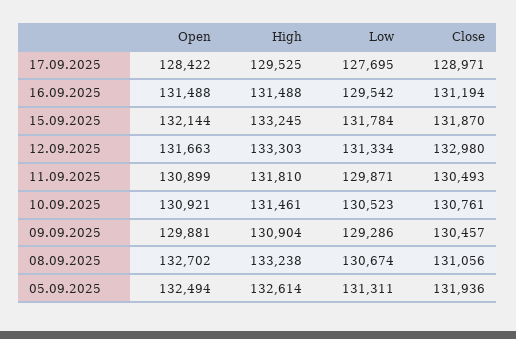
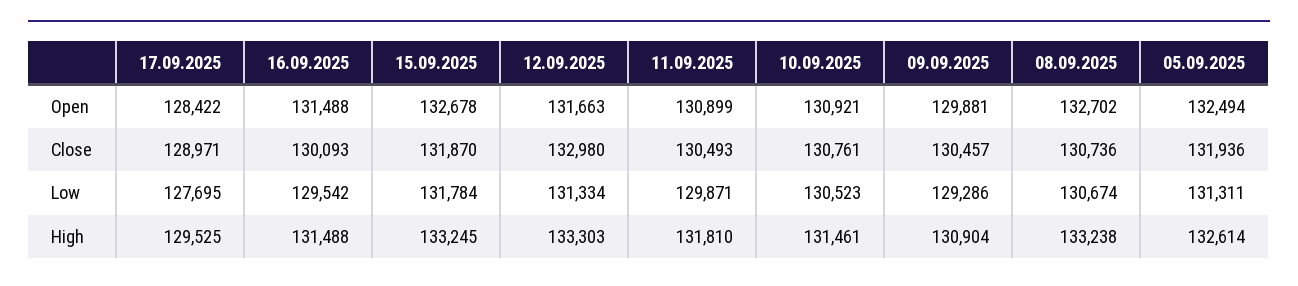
Close, 16.09.2025: 131194 -> 130093
Open, 15.09.2025: 132144 -> 132678
Close, 08.09.2025: 131056 -> 130736

